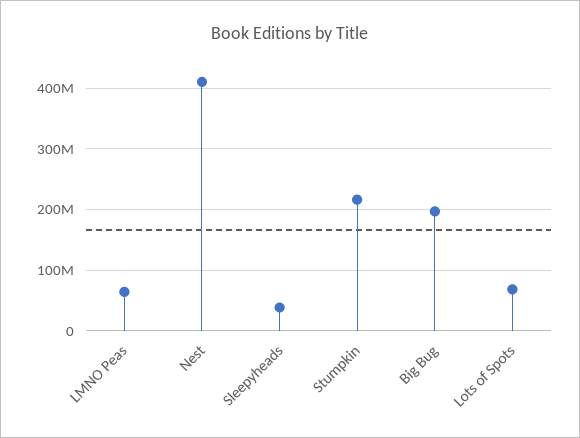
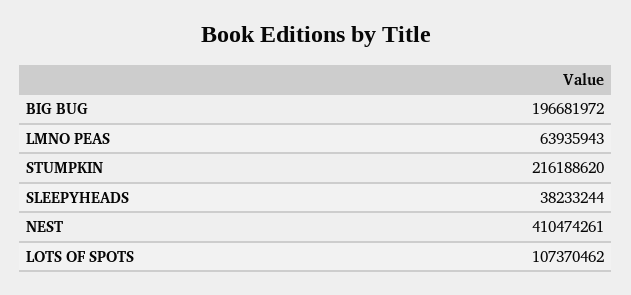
Lots of Spots: 70000000 -> 107370462

